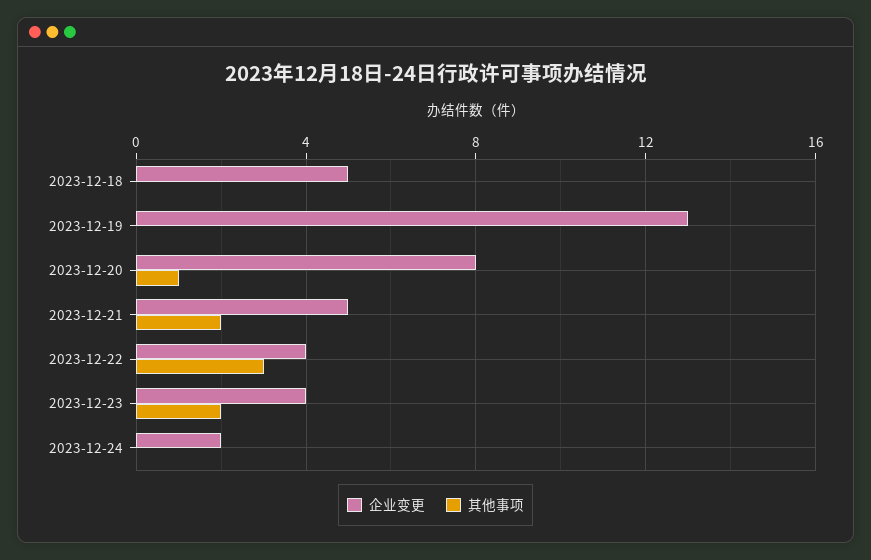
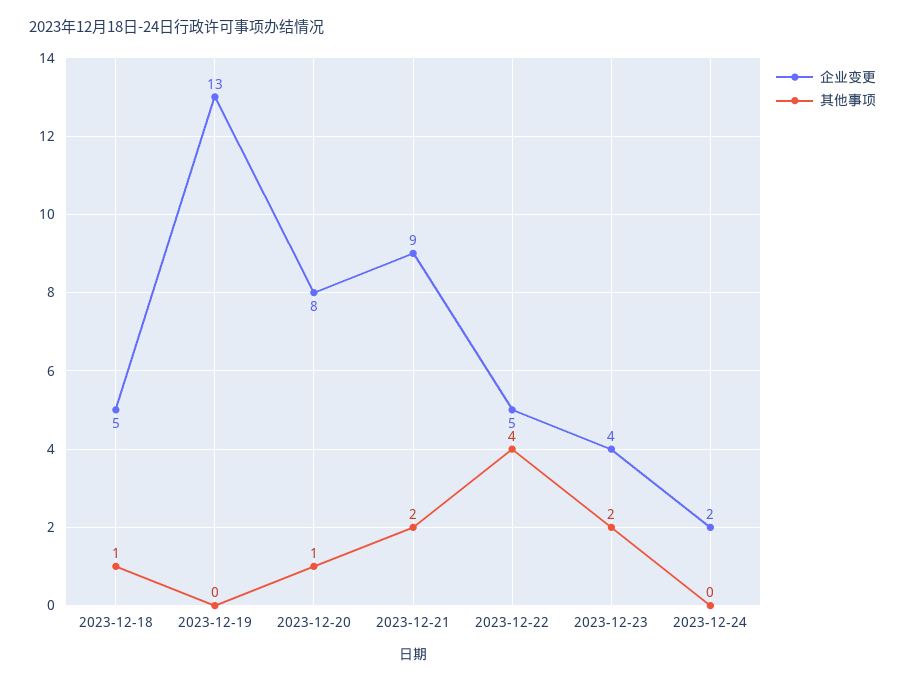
其他事项, 2023-12-18: 0 -> 1
企业变更, 2023-12-21: 5 -> 9
企业变更, 2023-12-22: 4 -> 5
其他事项, 2023-12-22: 3 -> 4

